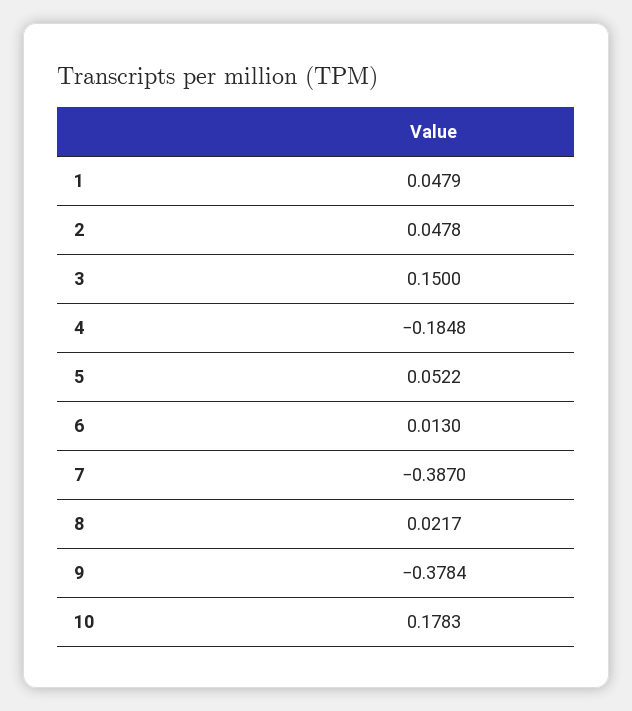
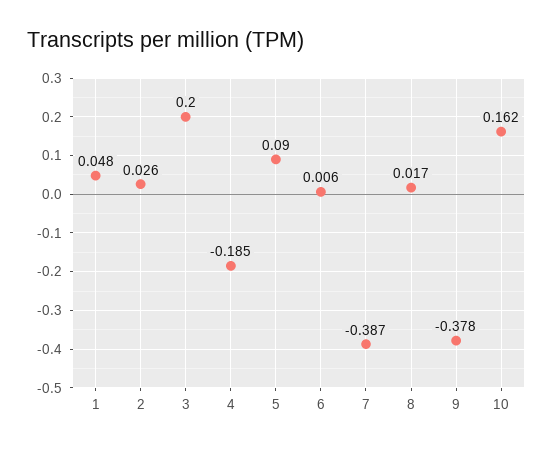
2: 0.0478 -> 0.026
3: 0.15 -> 0.2
5: 0.0522 -> 0.09
6: 0.013 -> 0.006
8: 0.0217 -> 0.017
10: 0.1783 -> 0.162

